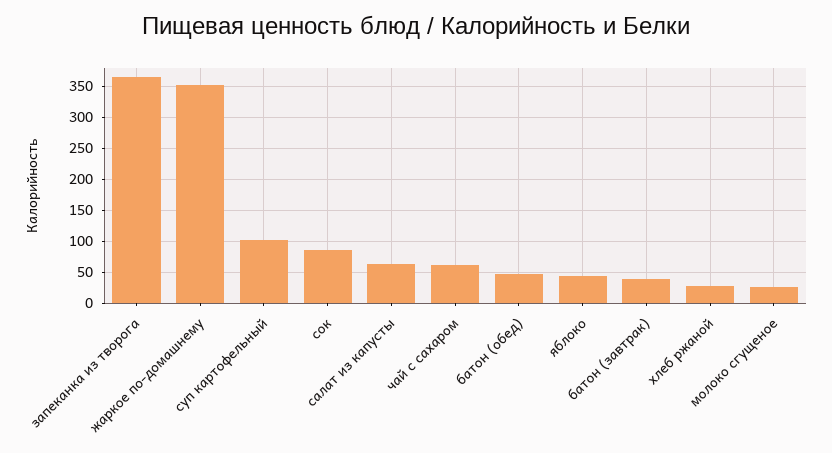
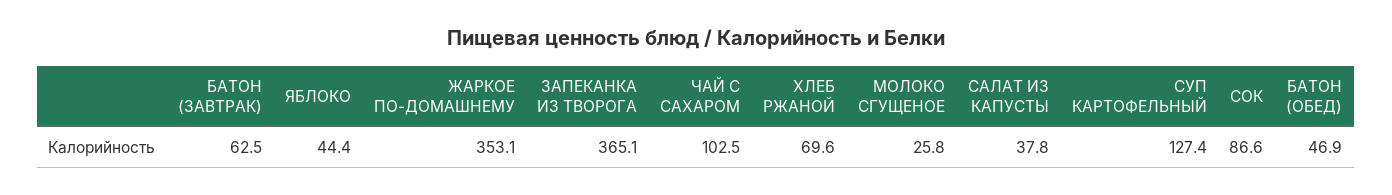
суп картофельный: 100 -> 127.4
салат из капусты: 60 -> 37.8
чай с сахаром: 60 -> 102.5
батон (завтрак): 40 -> 62.5
хлеб ржаной: 30 -> 69.6

